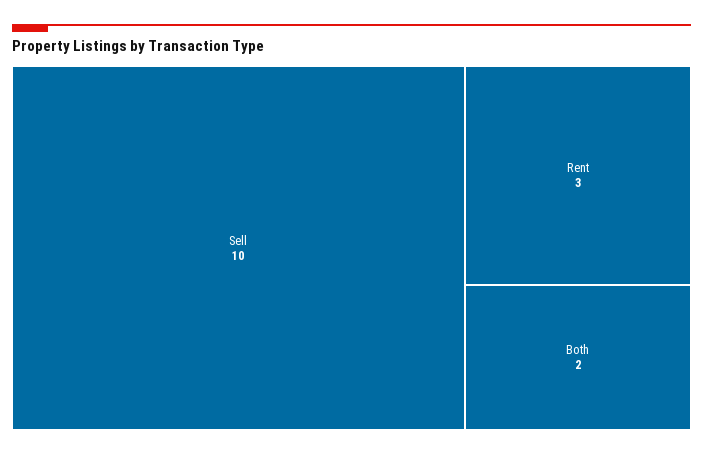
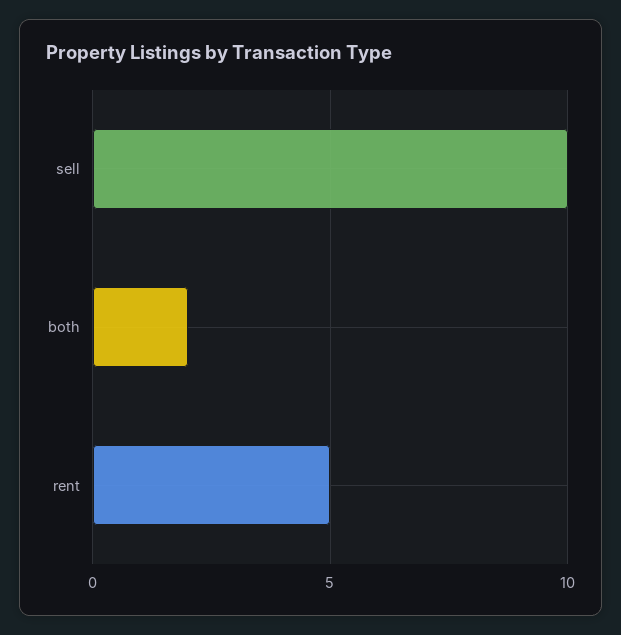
Rent: 3 -> 5

